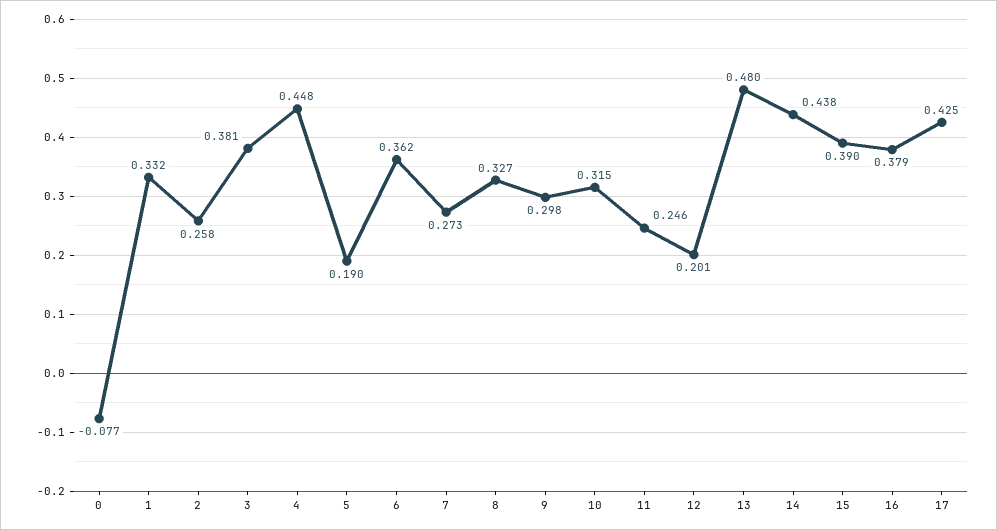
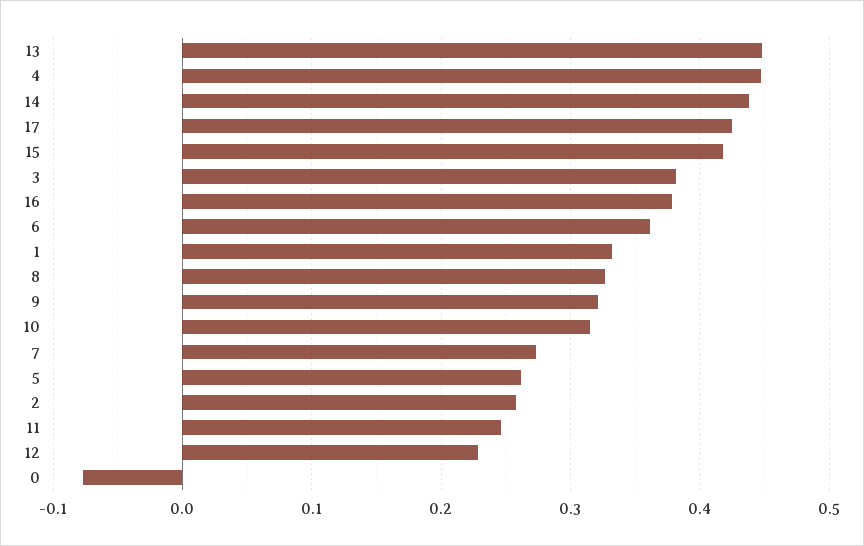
5: 0.19 -> 0.26
9: 0.298 -> 0.32
12: 0.201 -> 0.23
13: 0.48 -> 0.45
15: 0.39 -> 0.42

